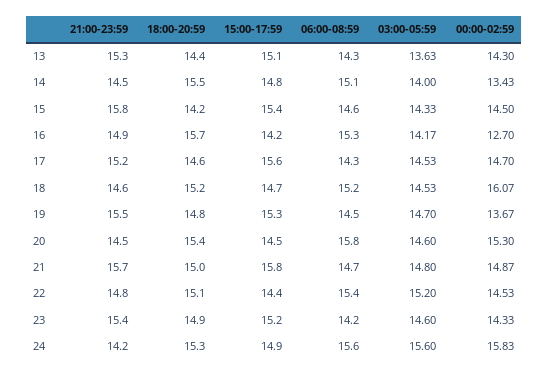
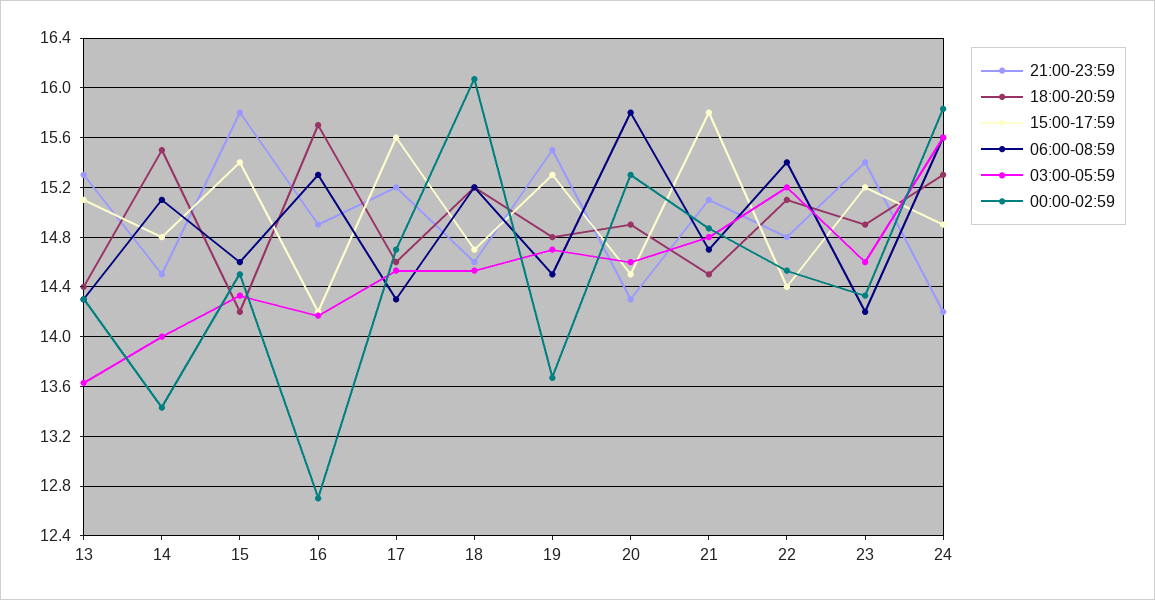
21:00-23:59, 20: 14.5 -> 14.3
18:00-20:59, 20: 15.4 -> 14.9
21:00-23:59, 21: 15.7 -> 15.1
18:00-20:59, 21: 15 -> 14.5

